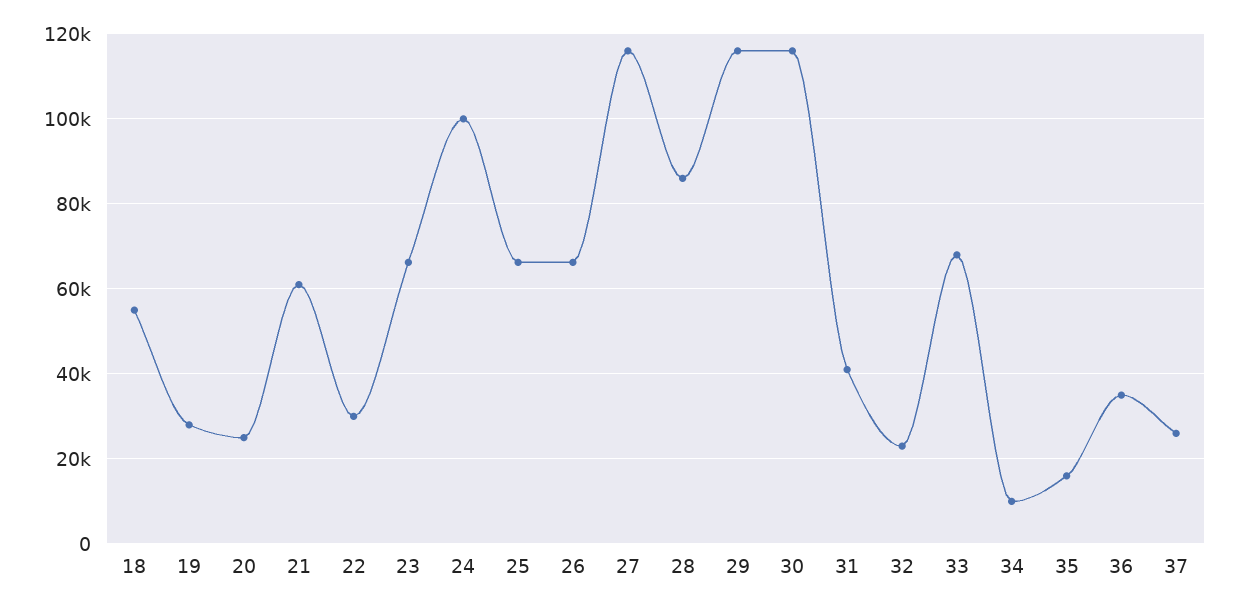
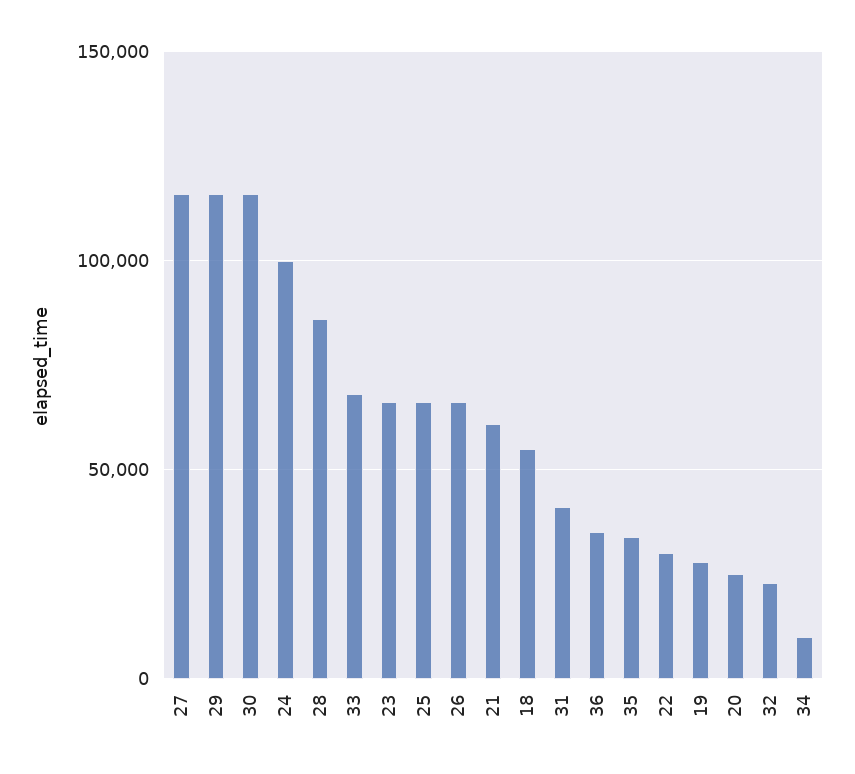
35: 16000 -> 35000
37: 26000 -> none

